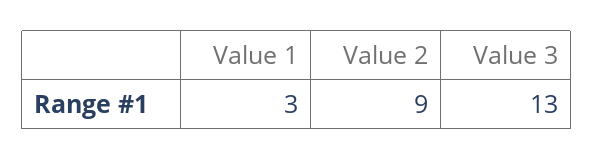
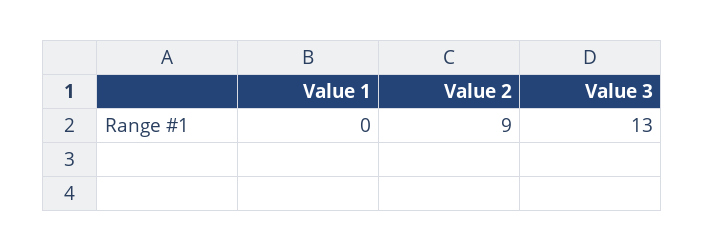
Value 1: 3 -> 0

